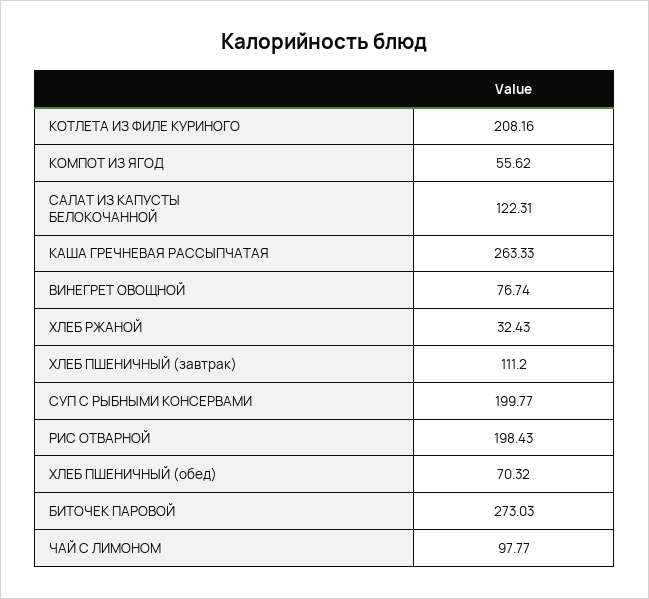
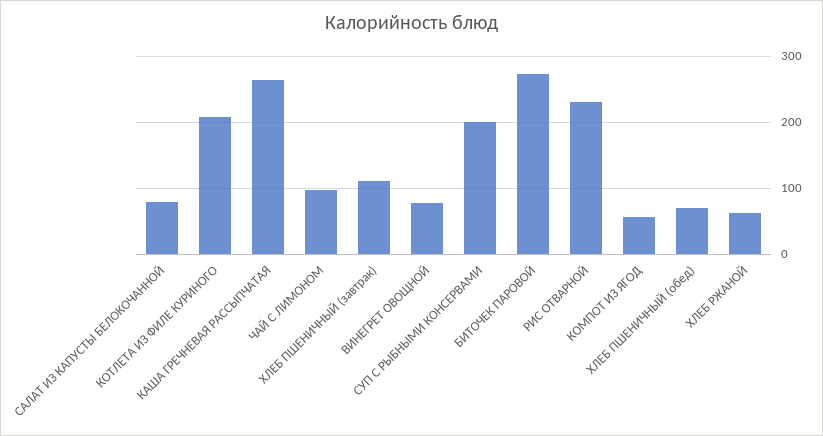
САЛАТ ИЗ КАПУСТЫ БЕЛОКОЧАННОЙ: 122.31 -> 80
ХЛЕБ РЖАНОЙ: 32.43 -> 60
РИС ОТВАРНОЙ: 198.43 -> 230

